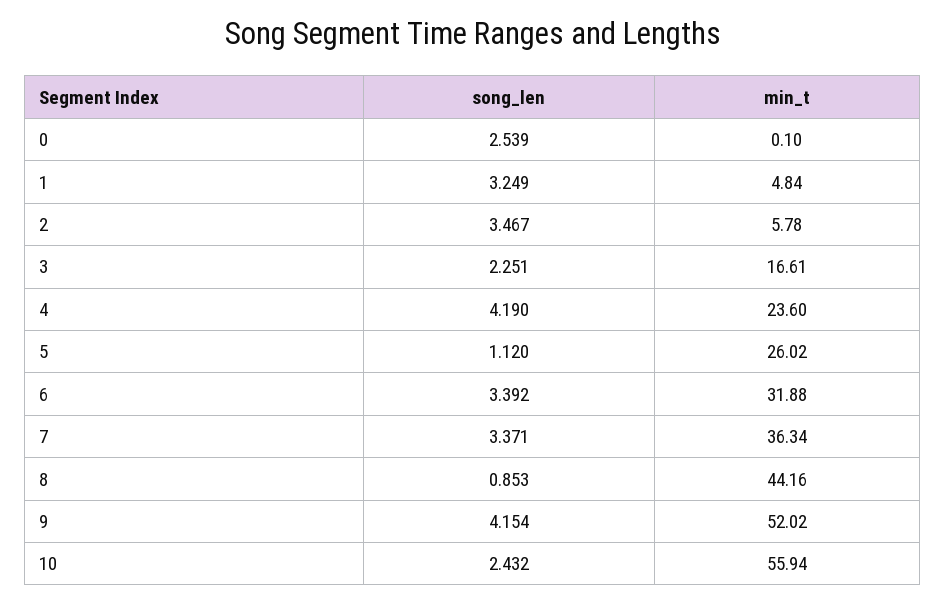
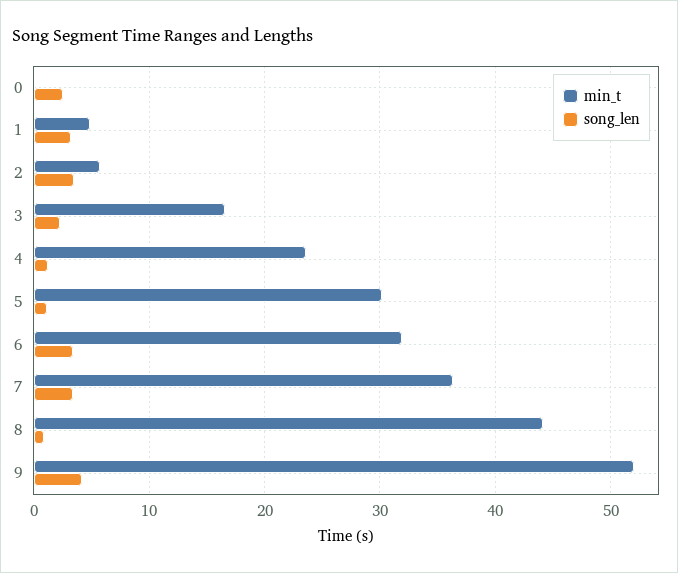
song_len, 4: 4.19 -> 1
min_t, 5: 26.02 -> 30
song_len, 10: 2.432 -> none
min_t, 10: 55.94 -> none

